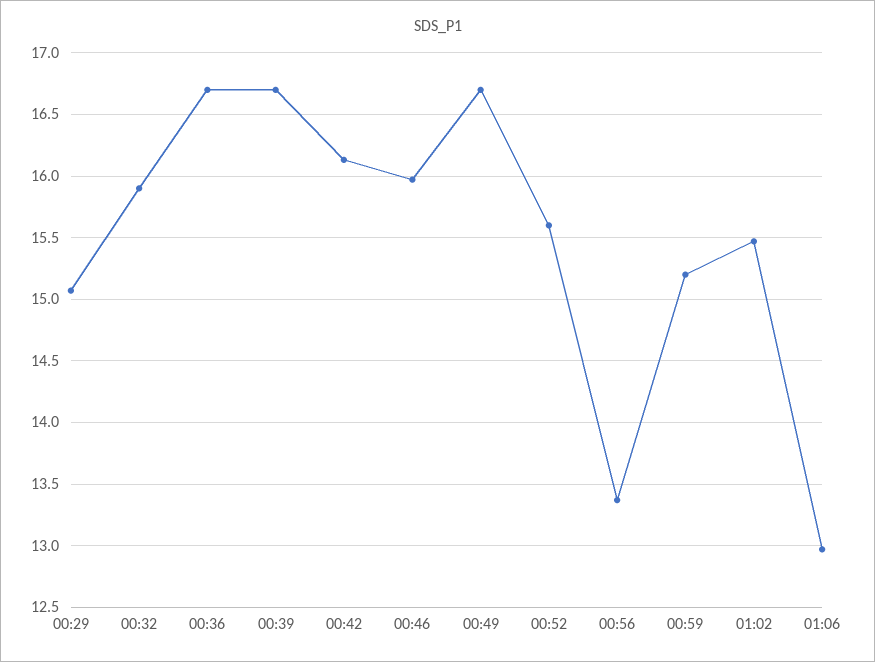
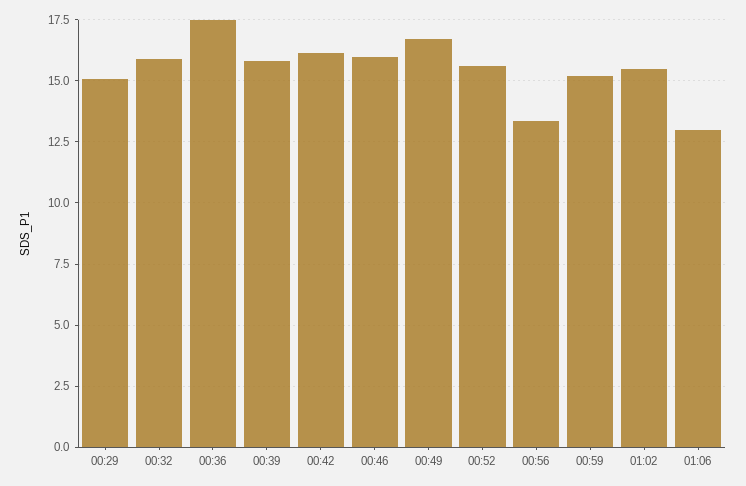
00:36: 16.7 -> 17.5
00:39: 16.7 -> 15.75

